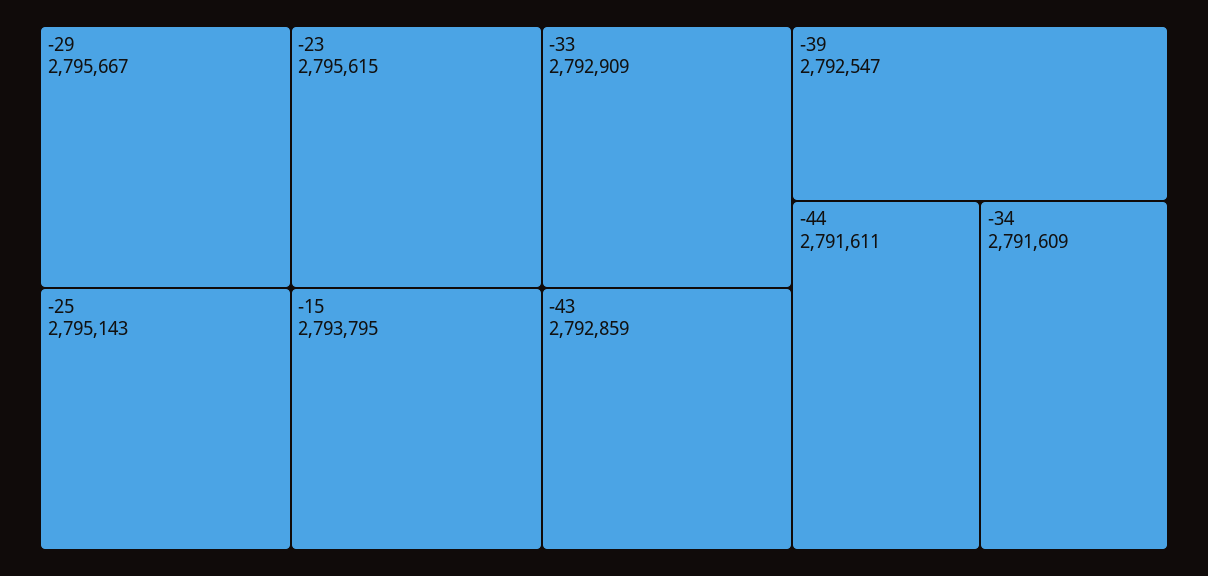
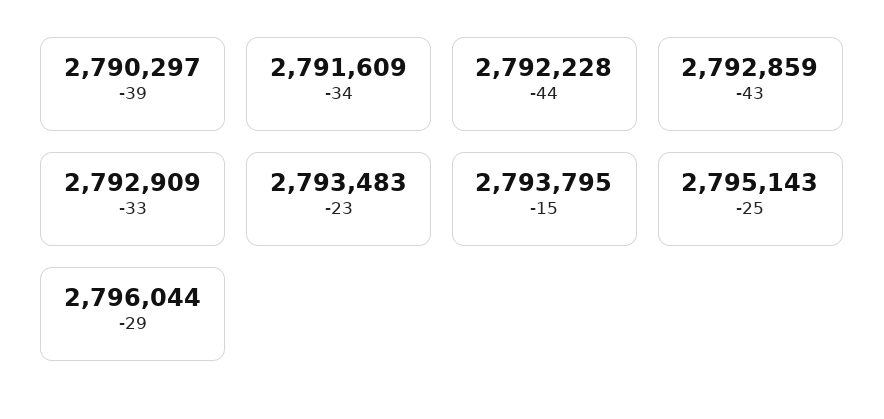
-29: 2795667 -> 2796044
-23: 2795615 -> 2793483
-39: 2792547 -> 2790297
-44: 2791611 -> 2792228

